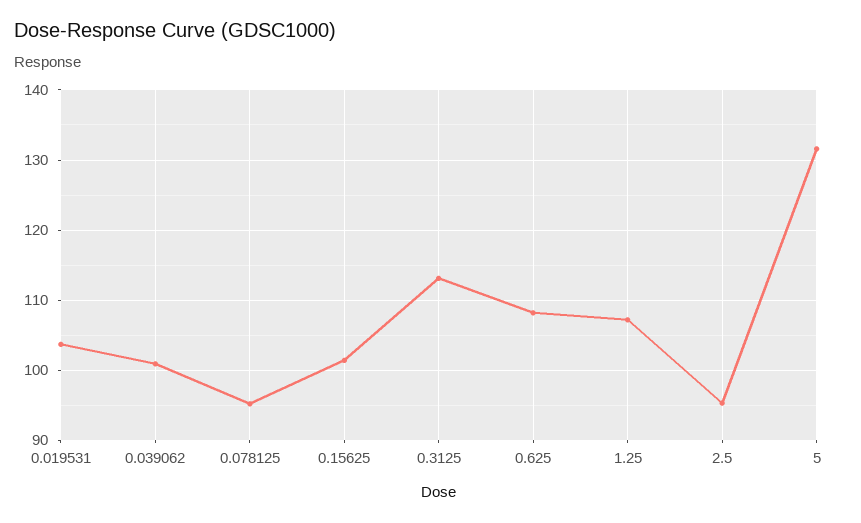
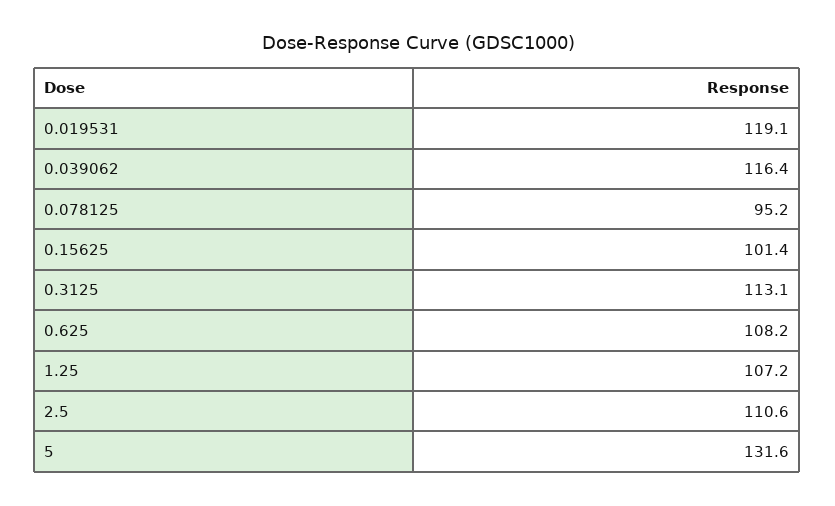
0.019531: 104 -> 119.1
0.039062: 101 -> 116.4
2.5: 95 -> 110.6

